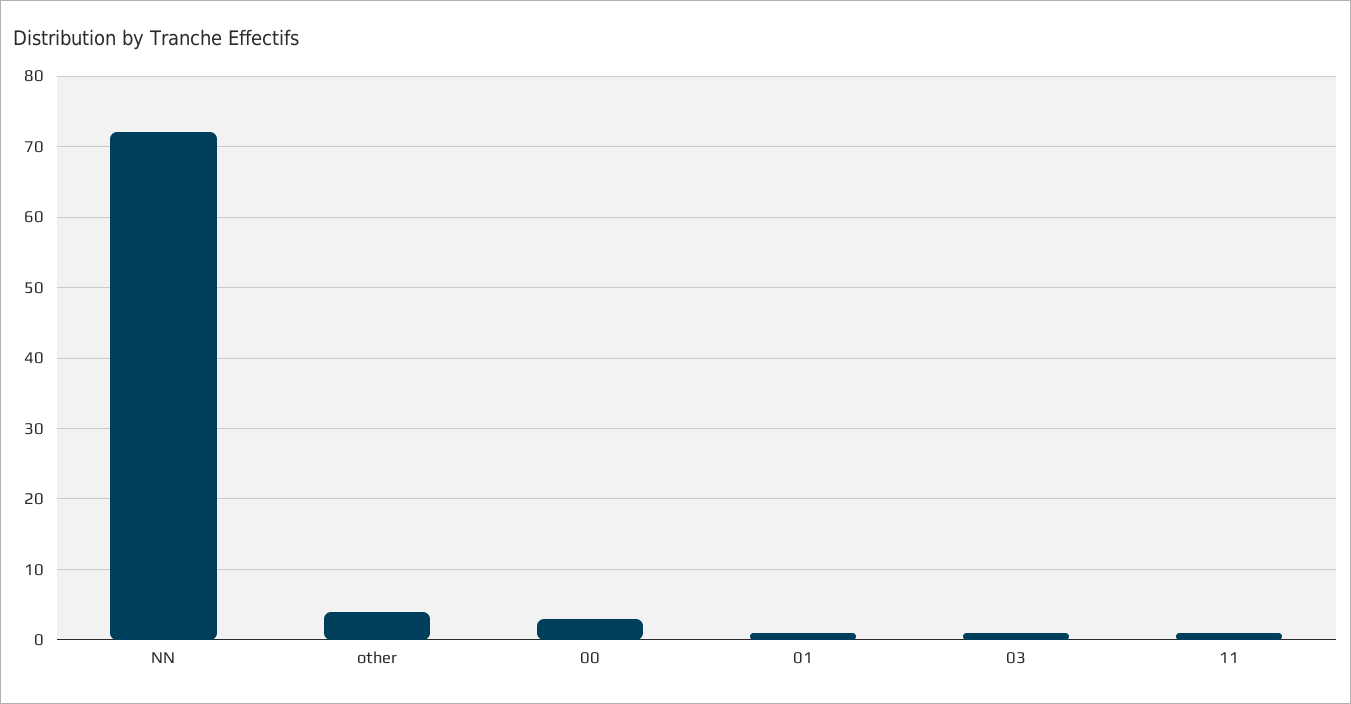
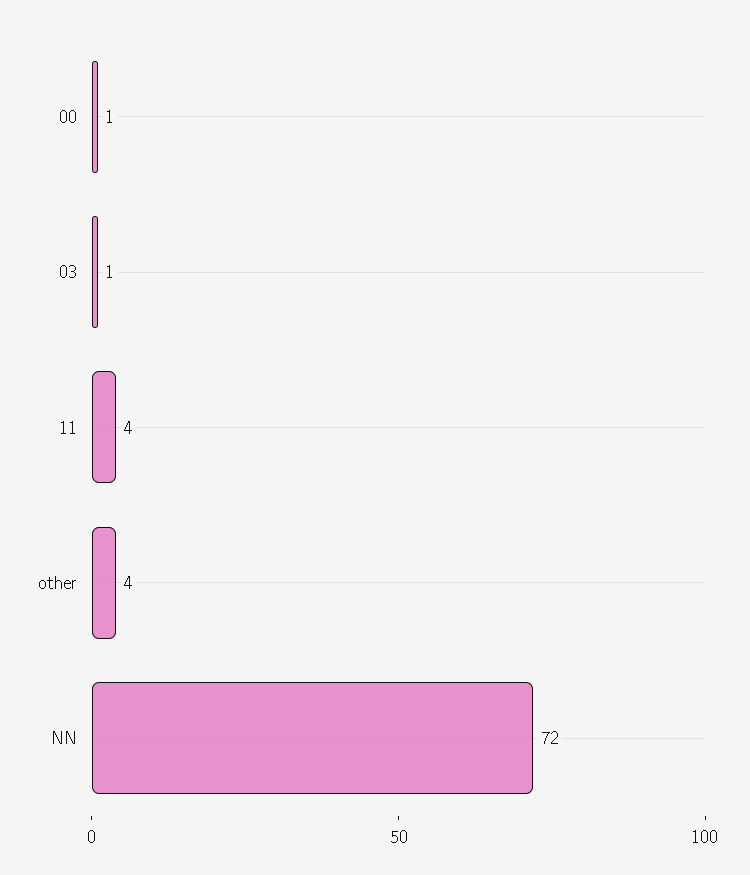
00: 3 -> 1
01: 1 -> none
11: 1 -> 4

